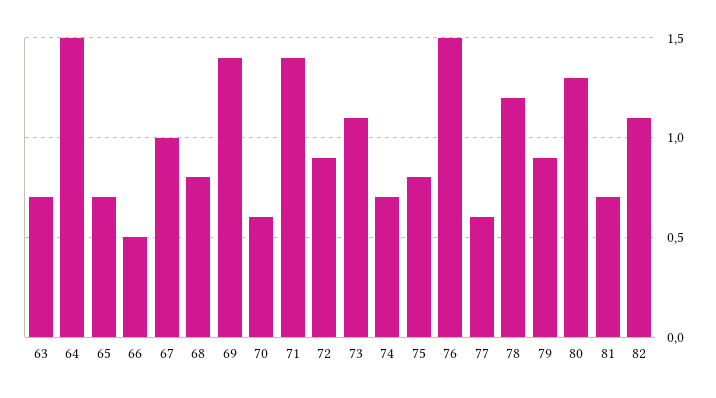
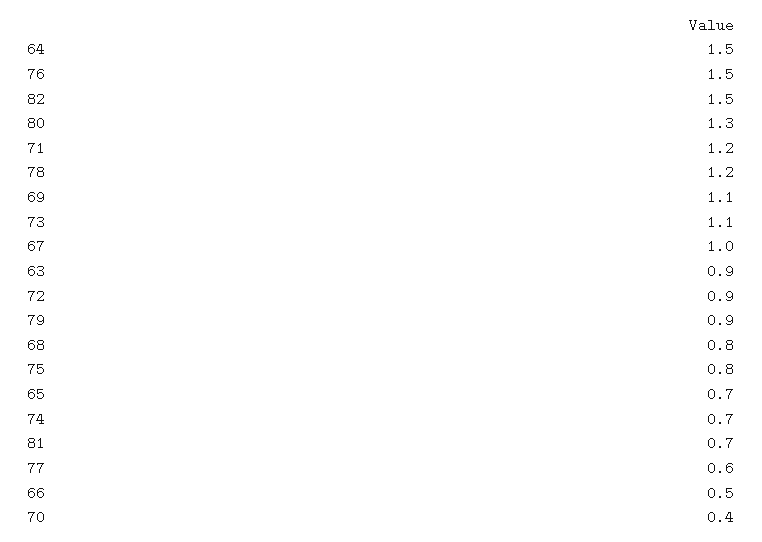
63: 0.7 -> 0.9
69: 1.4 -> 1.1
70: 0.6 -> 0.4
71: 1.4 -> 1.2
82: 1.1 -> 1.5

